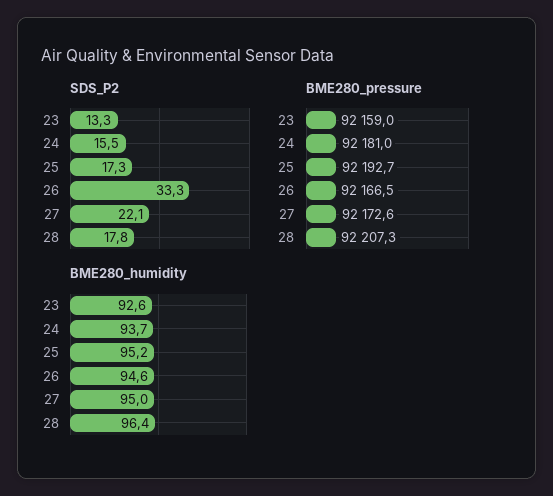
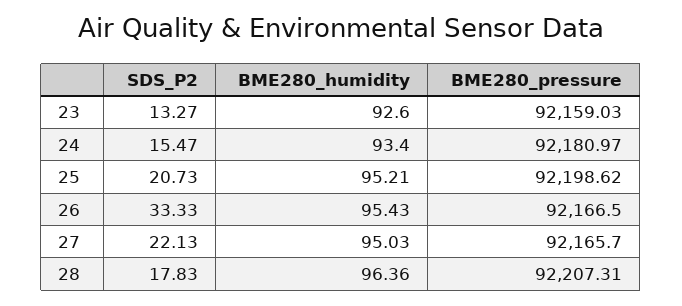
SDS_P2, 25: 17.3 -> 20.73
BME280_pressure, 25: 92192.7 -> 92198.62
BME280_pressure, 27: 92172.6 -> 92165.7
BME280_humidity, 24: 93.7 -> 93.4
BME280_humidity, 26: 94.6 -> 95.43

